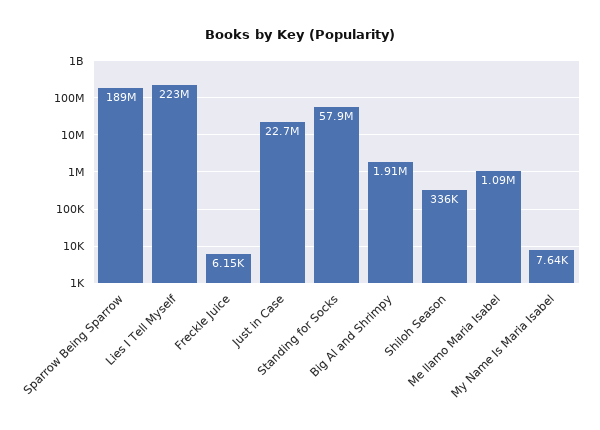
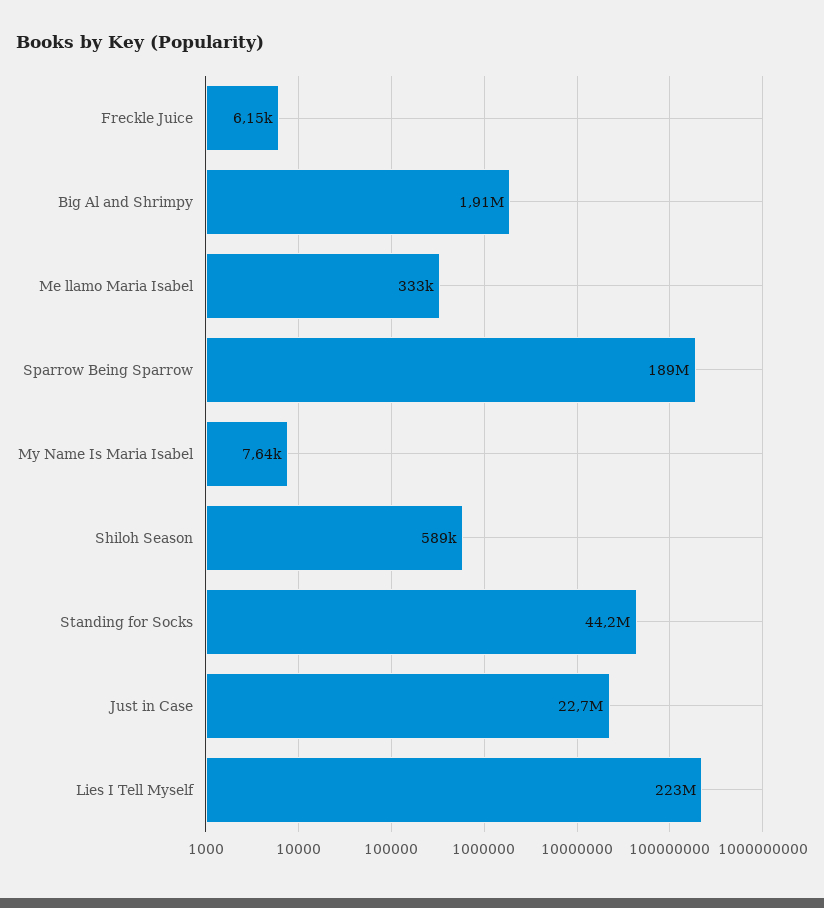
Standing for Socks: 57900000 -> 44200000
Shiloh Season: 336000 -> 589000
Me llamo Maria Isabel: 1090000 -> 333000

